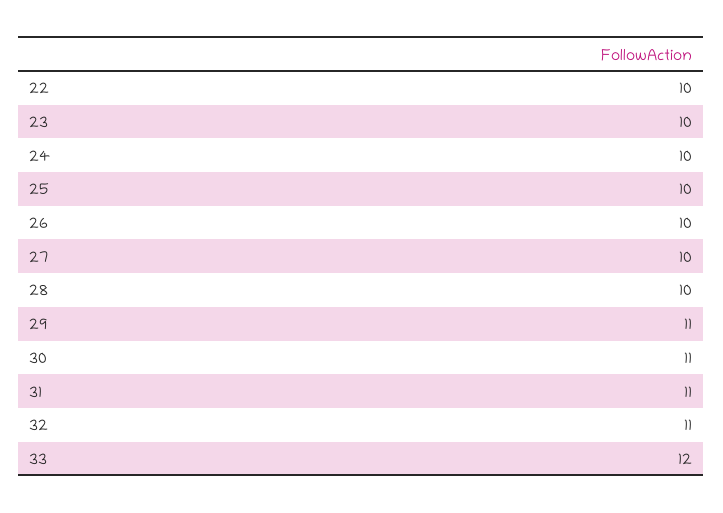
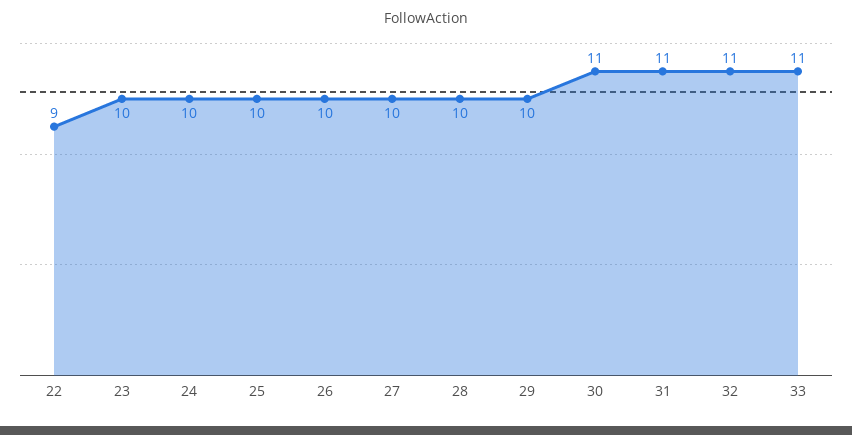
22: 10 -> 9
29: 11 -> 10
33: 12 -> 11

